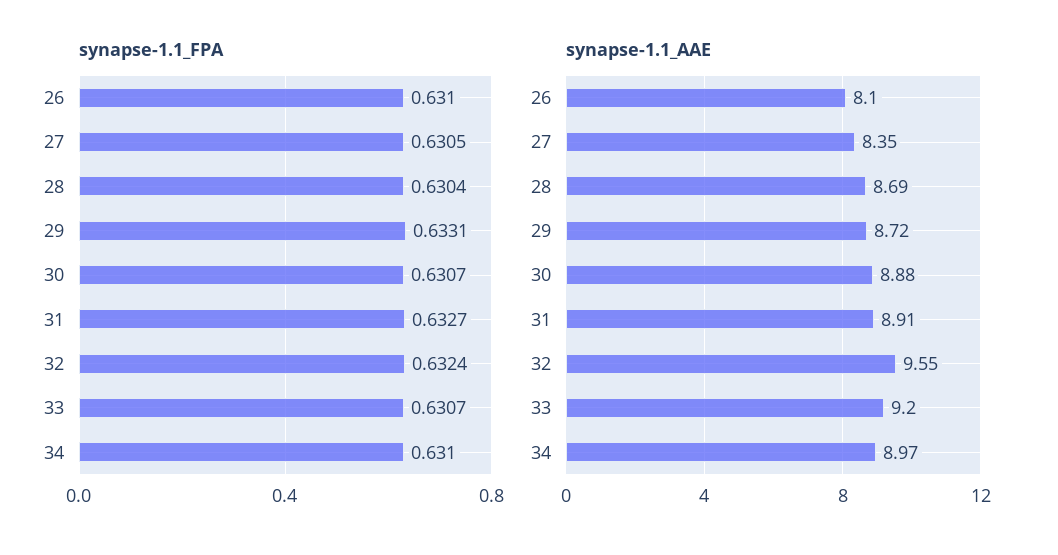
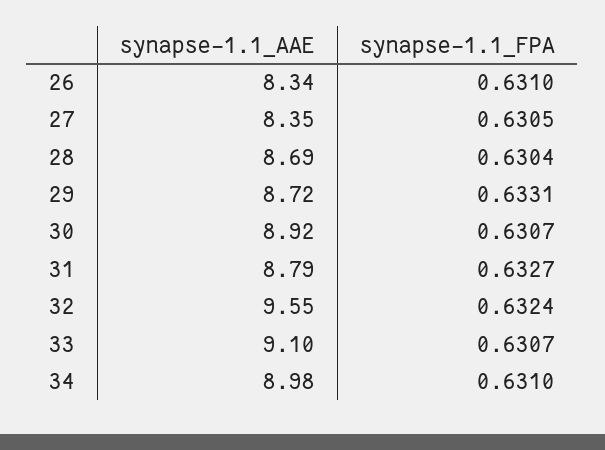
synapse-1.1_AAE, 26: 8.1 -> 8.34
synapse-1.1_AAE, 30: 8.88 -> 8.92
synapse-1.1_AAE, 31: 8.91 -> 8.79
synapse-1.1_AAE, 33: 9.2 -> 9.1
synapse-1.1_AAE, 34: 8.97 -> 8.98

